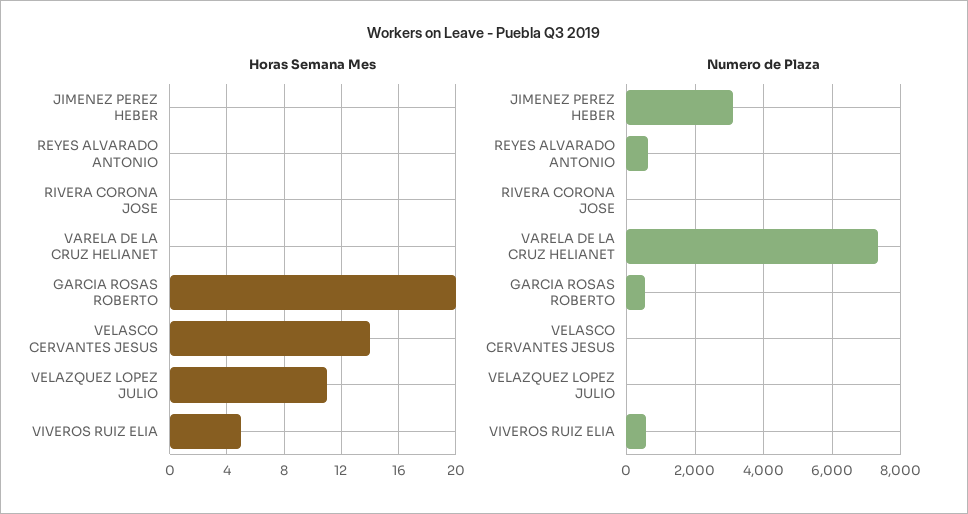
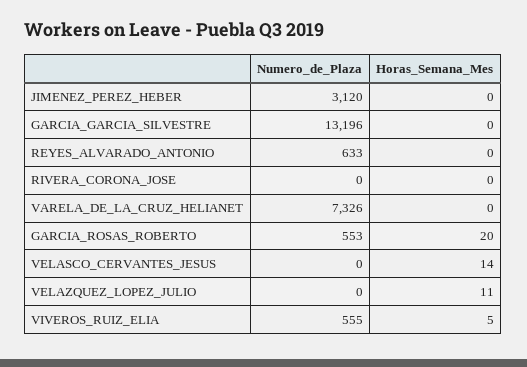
Numero de Plaza, GARCIA_GARCIA_SILVESTRE: none -> 13196
Horas Semana Mes, GARCIA_GARCIA_SILVESTRE: none -> 0

